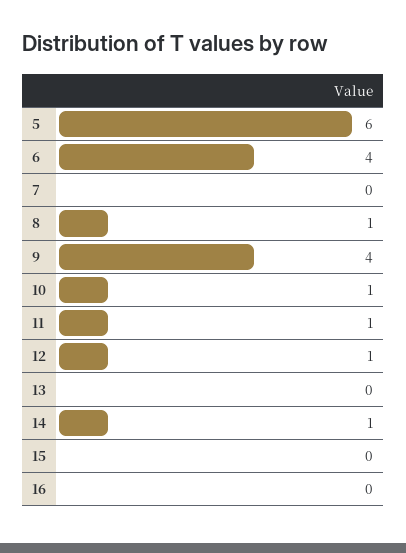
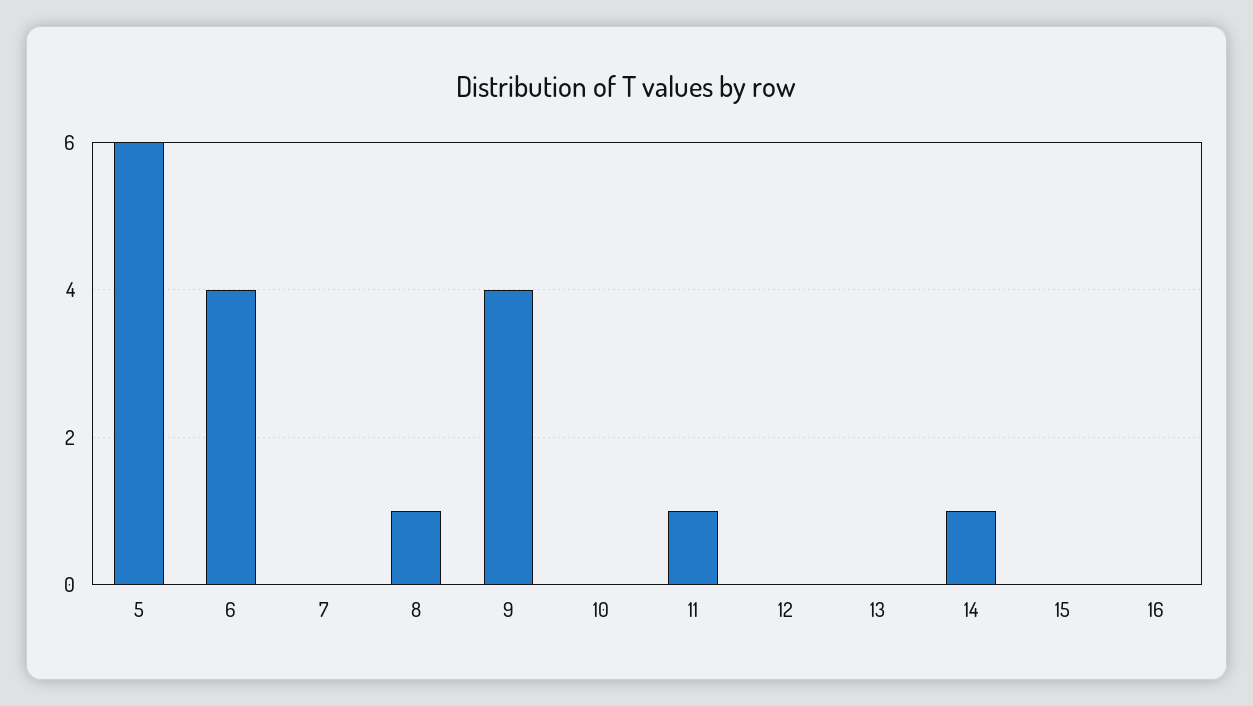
10: 1 -> 0
12: 1 -> 0

